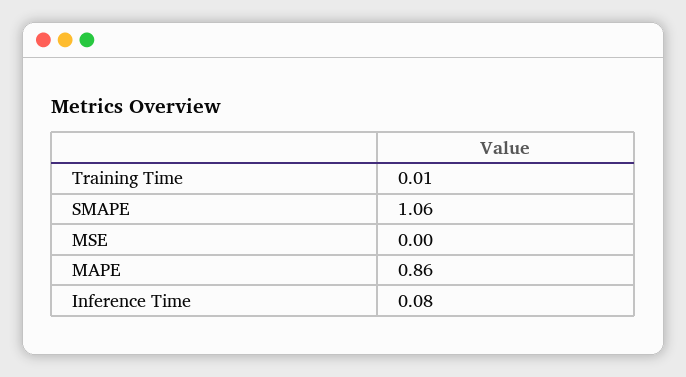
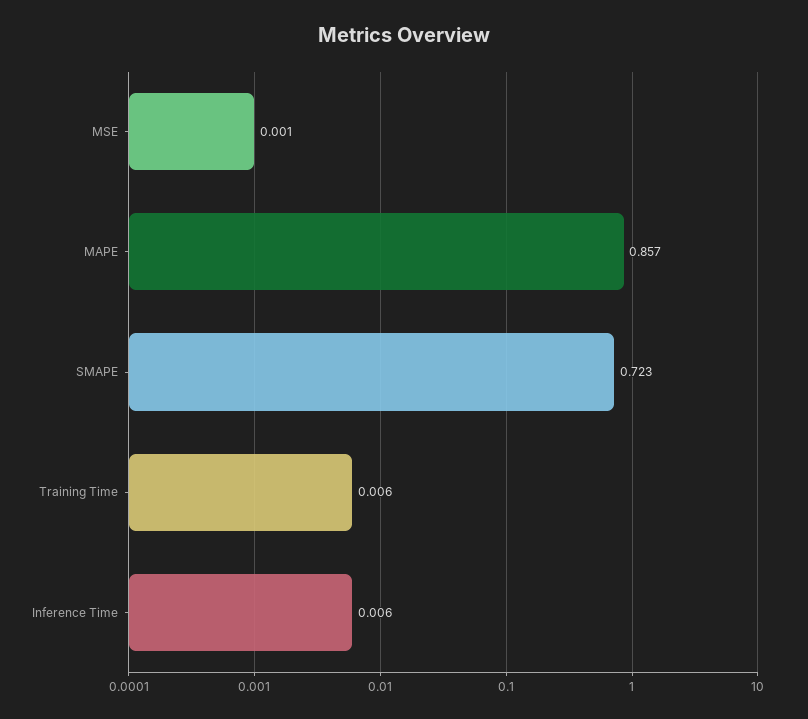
SMAPE: 1.06 -> 0.723
Inference Time: 0.08 -> 0.006

